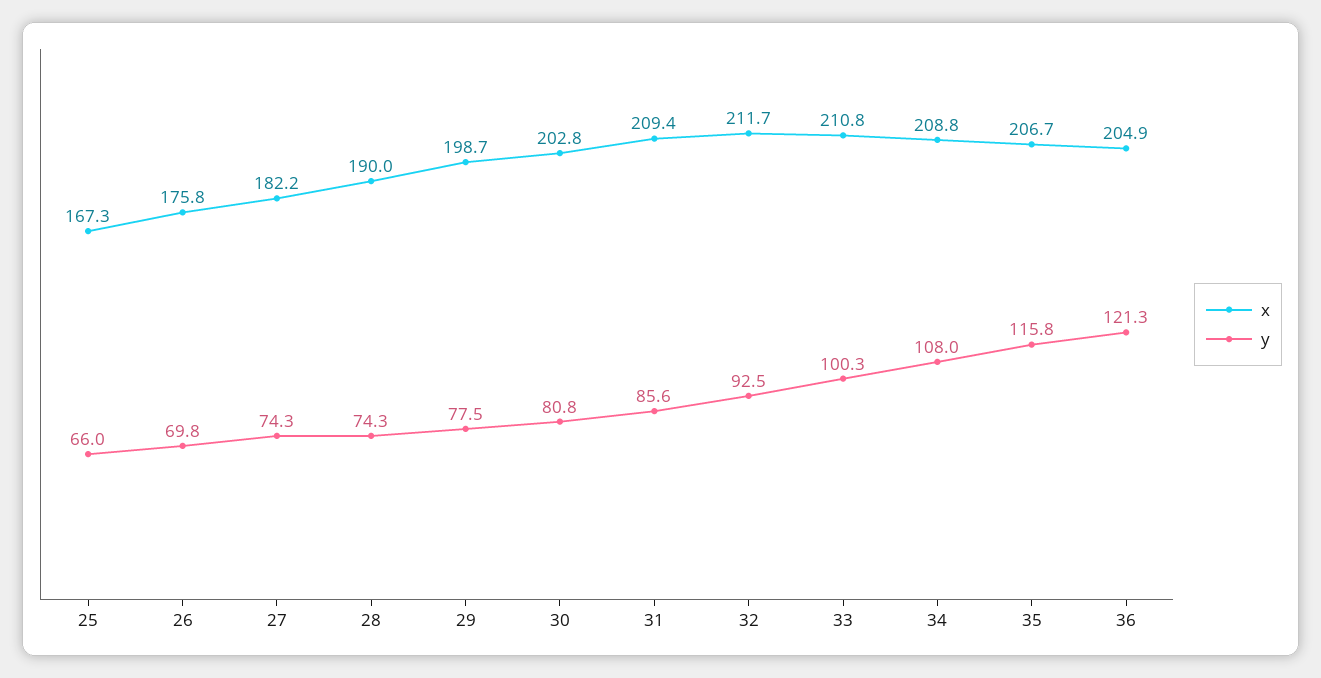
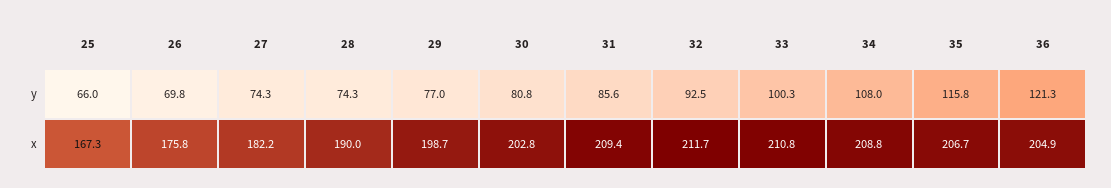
y, 29: 77.5 -> 77

